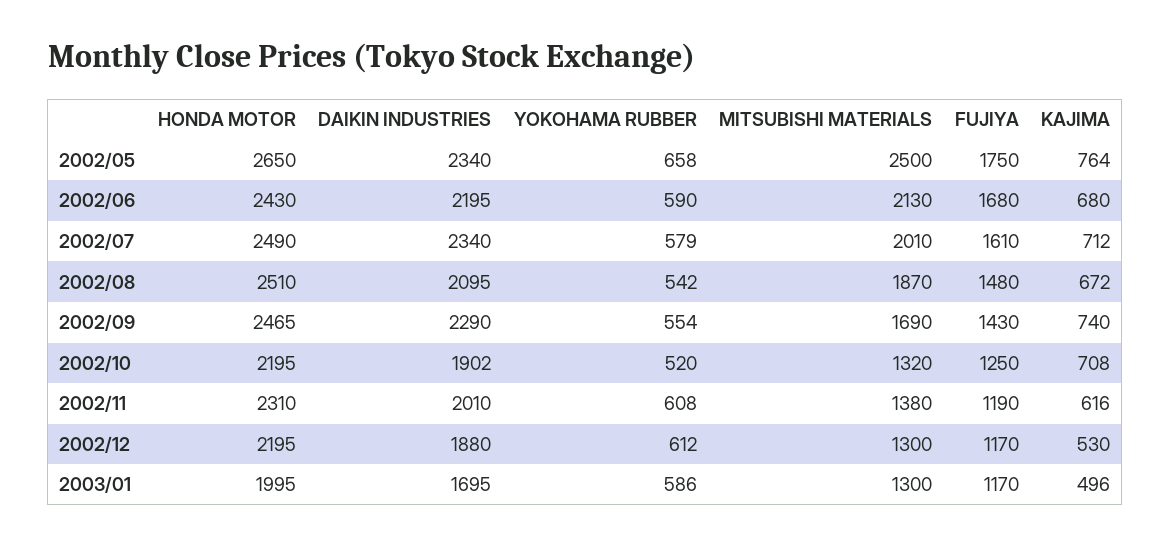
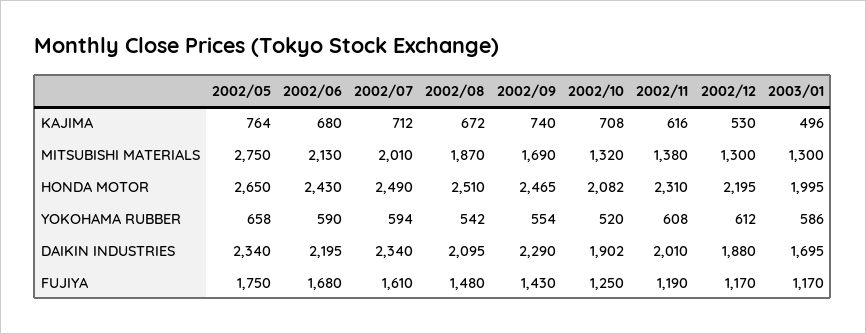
MITSUBISHI MATERIALS, 2002/05: 2500 -> 2750
YOKOHAMA RUBBER, 2002/07: 579 -> 594
HONDA MOTOR, 2002/10: 2195 -> 2082

